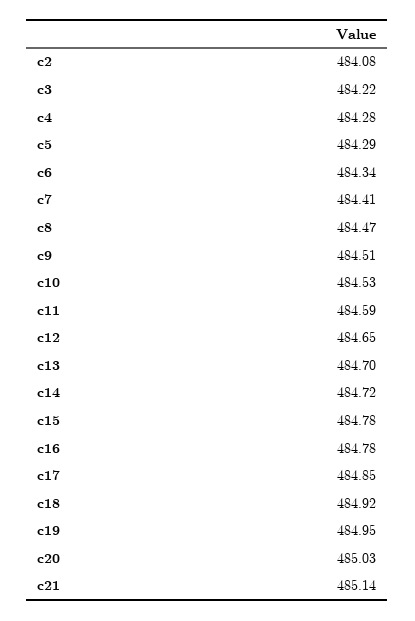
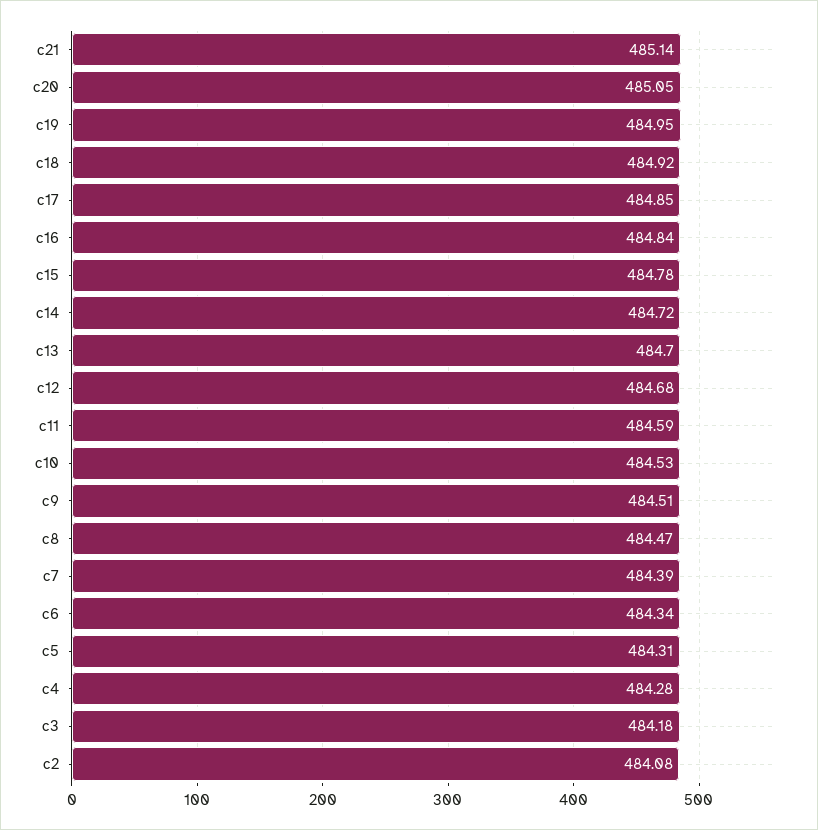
c3: 484.22 -> 484.18
c5: 484.29 -> 484.31
c7: 484.41 -> 484.39
c12: 484.65 -> 484.68
c16: 484.78 -> 484.84
c20: 485.03 -> 485.05

